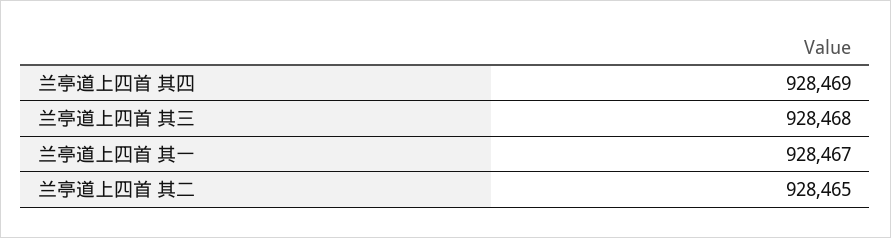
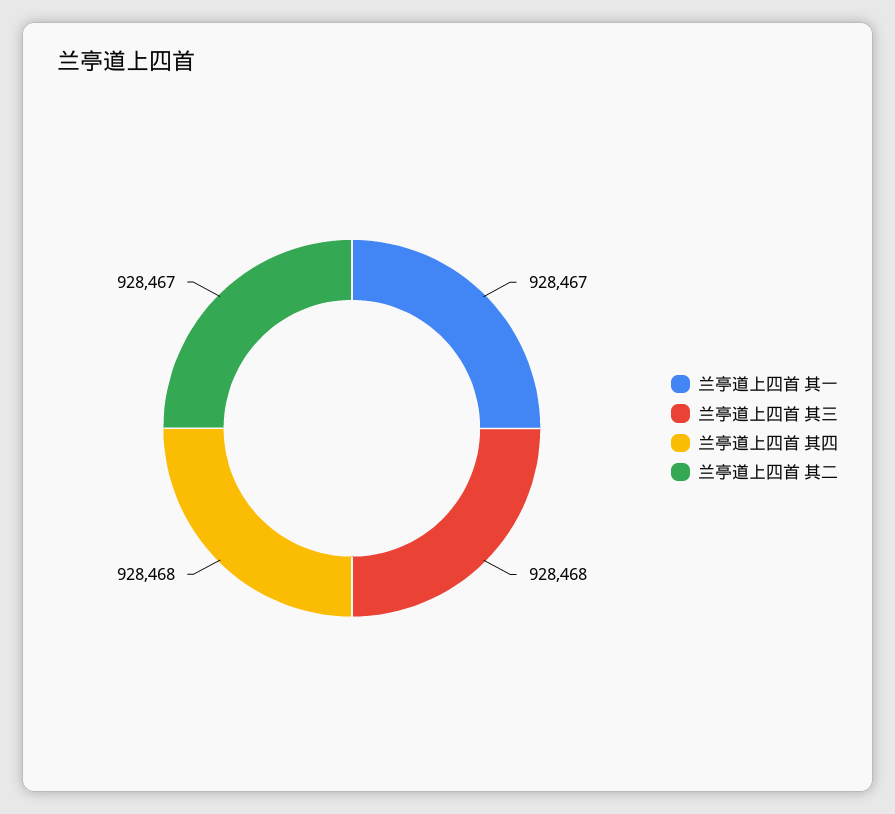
兰亭道上四首 其四: 928469 -> 928468
兰亭道上四首 其二: 928465 -> 928467

